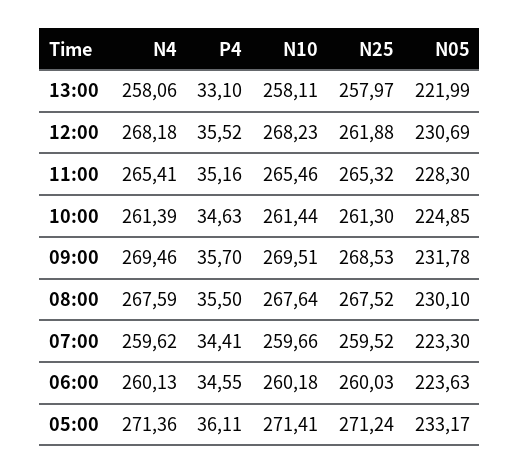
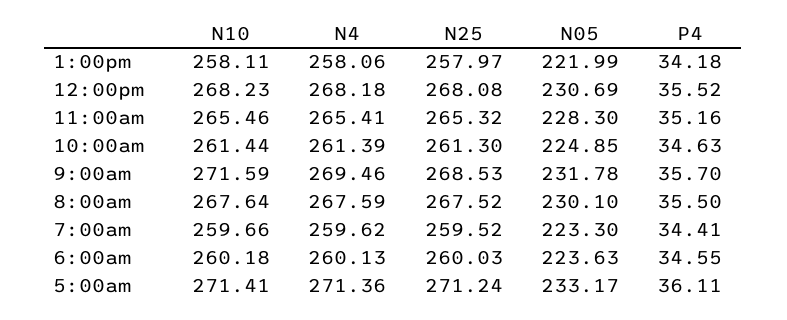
P4, 13:00: 33.1 -> 34.18
N25, 12:00: 261.88 -> 268.08
N10, 09:00: 269.51 -> 271.59

